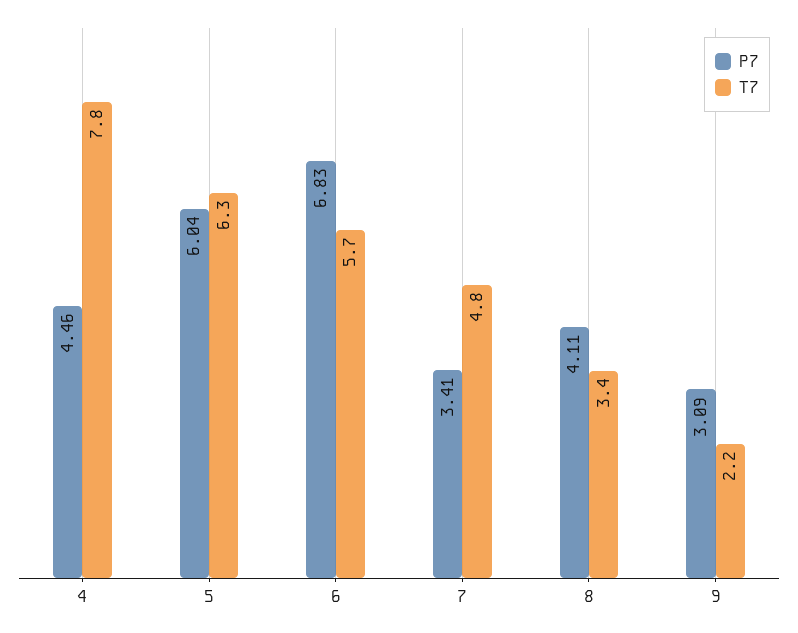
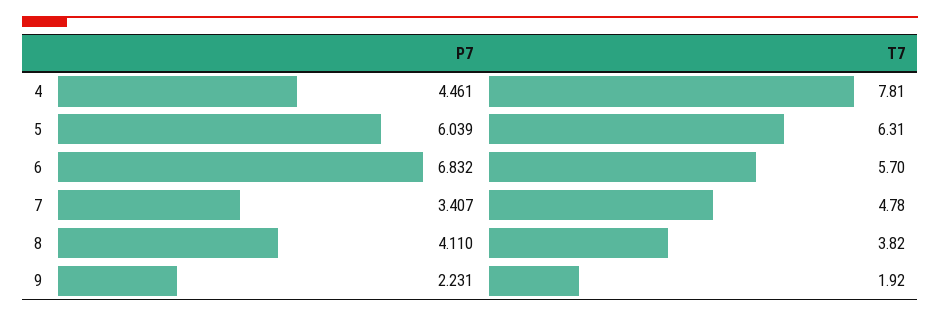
T7, 8: 3.4 -> 3.82
P7, 9: 3.09 -> 2.231
T7, 9: 2.2 -> 1.92

